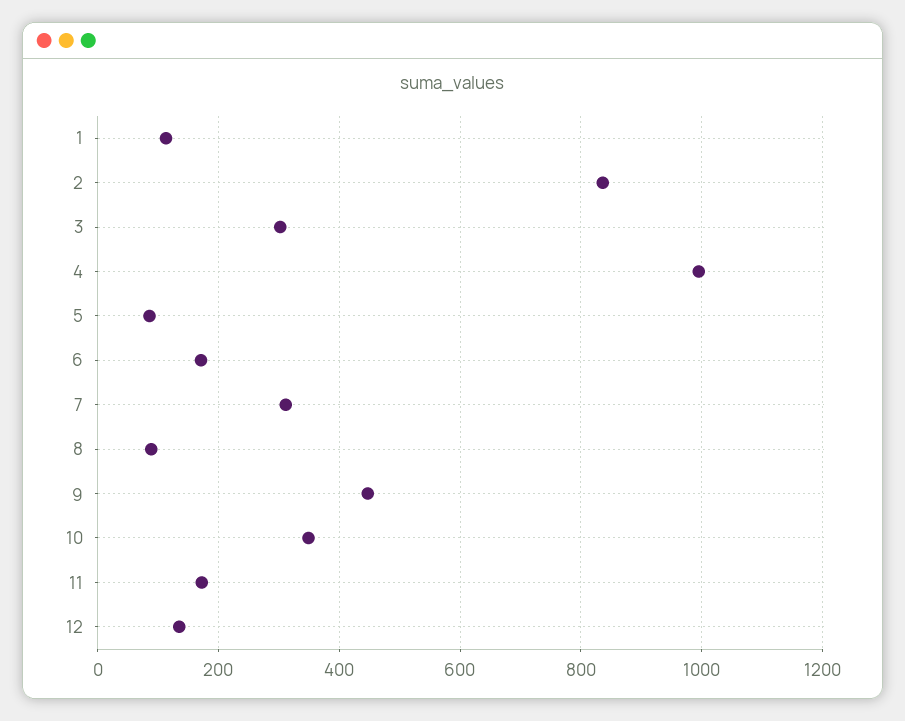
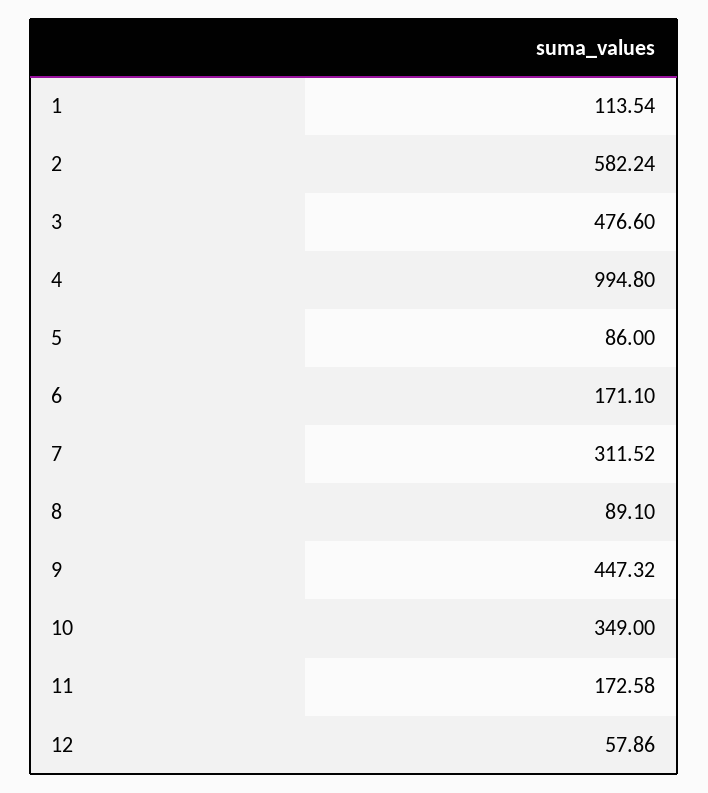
2: 840 -> 582.24
3: 300 -> 476.6
12: 140 -> 57.86

